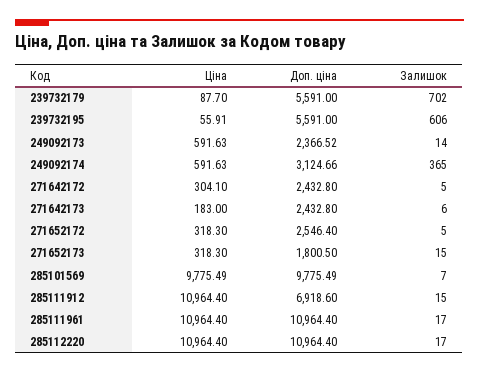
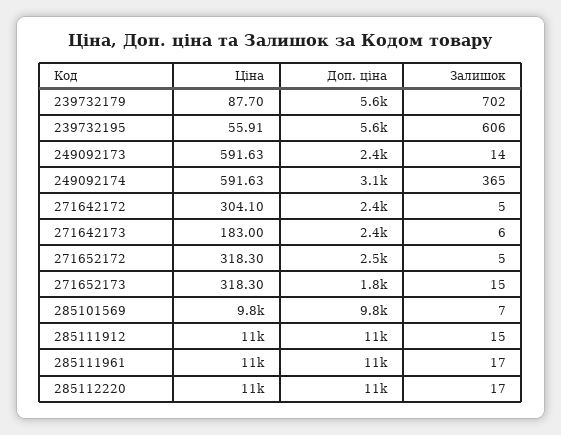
Доп. ціна, 285111912: 6918.6 -> 11000

